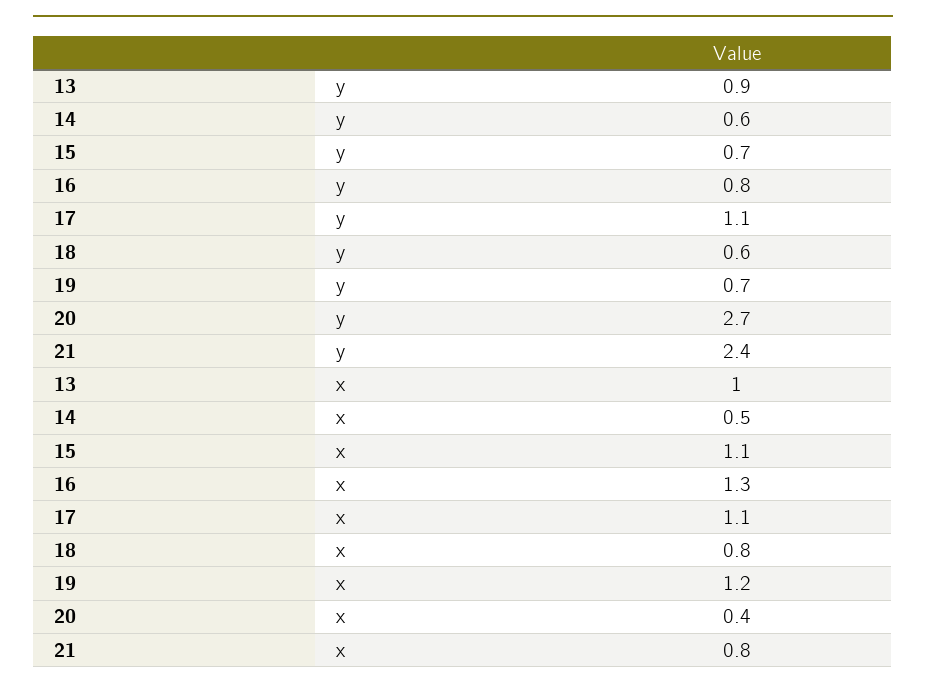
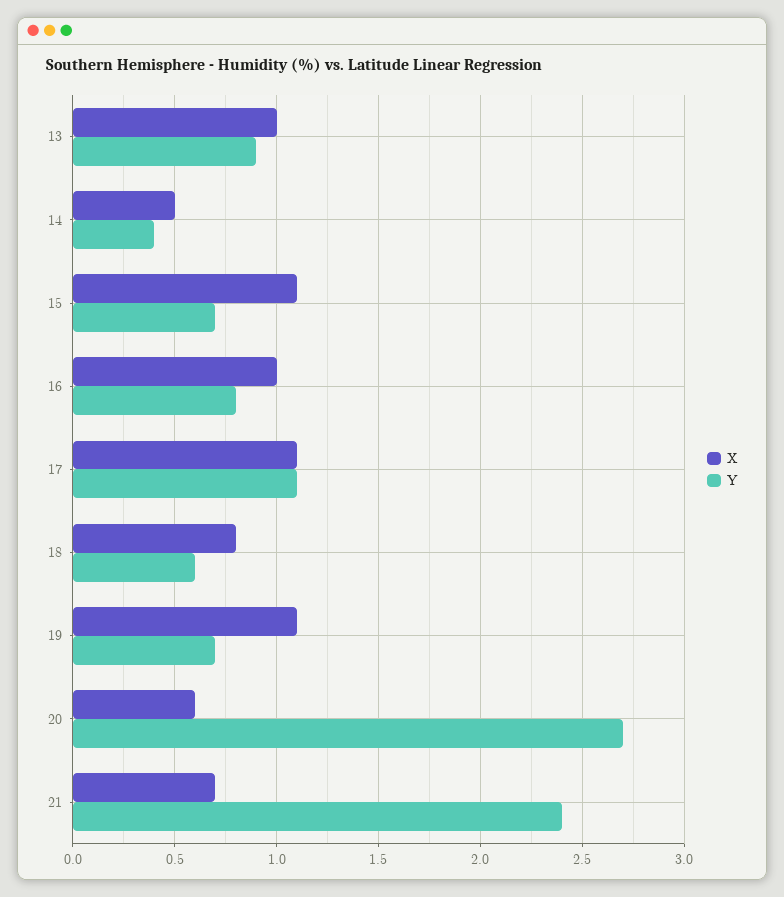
y, 14: 0.6 -> 0.4
x, 16: 1.3 -> 1
x, 19: 1.2 -> 1.1
x, 20: 0.4 -> 0.6
x, 21: 0.8 -> 0.7

